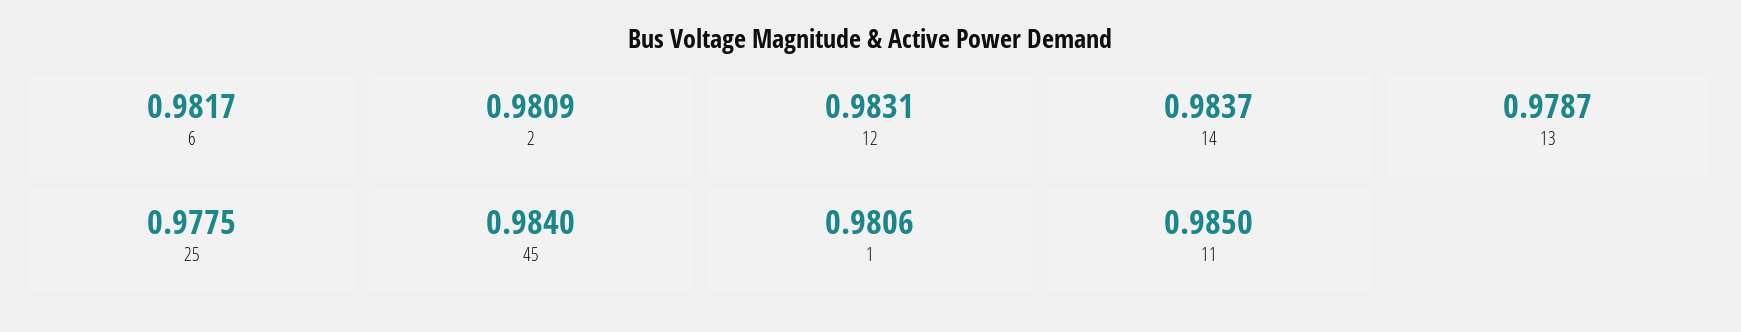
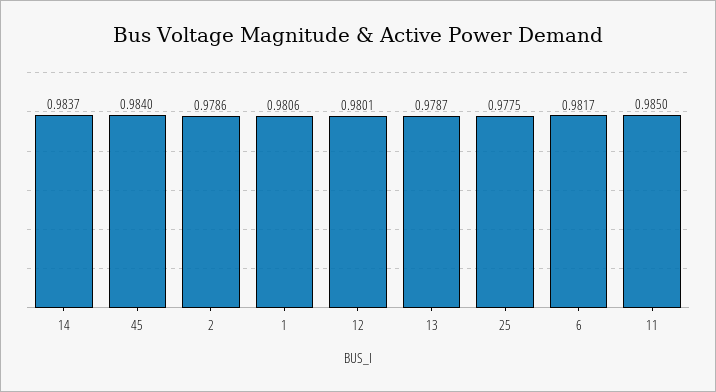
2: 0.9809 -> 0.9786
12: 0.9831 -> 0.9801

